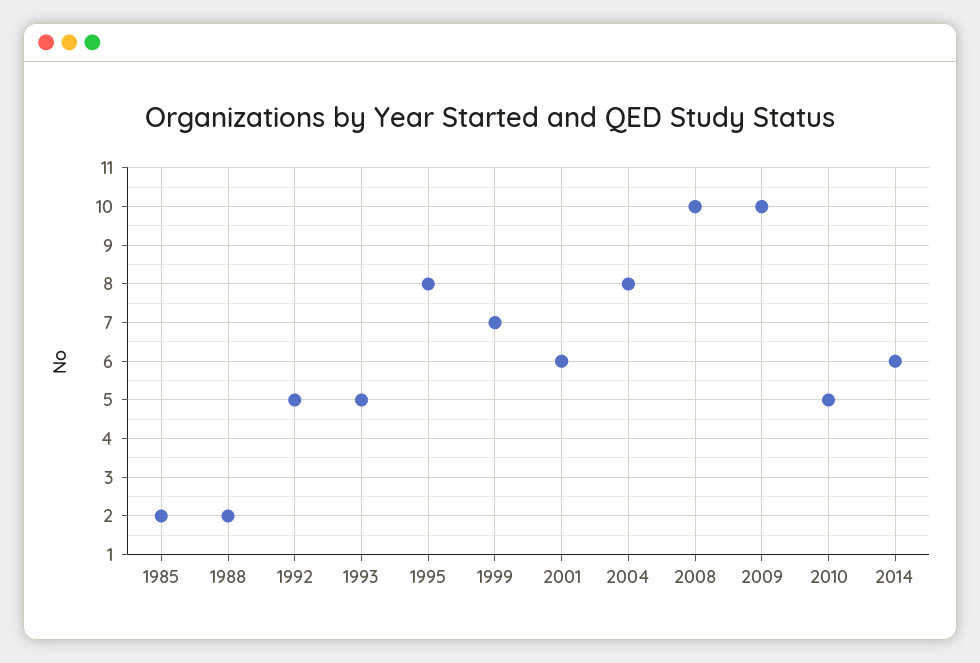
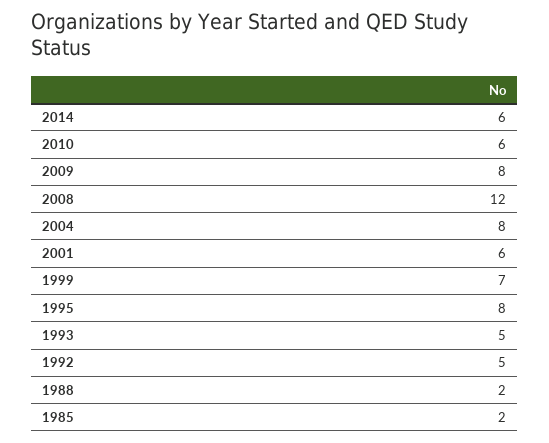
2008: 10 -> 12
2009: 10 -> 8
2010: 5 -> 6

